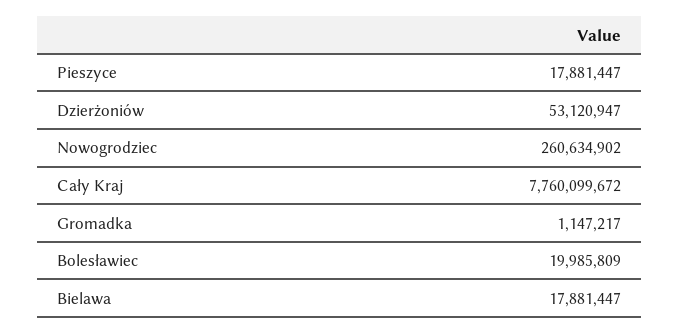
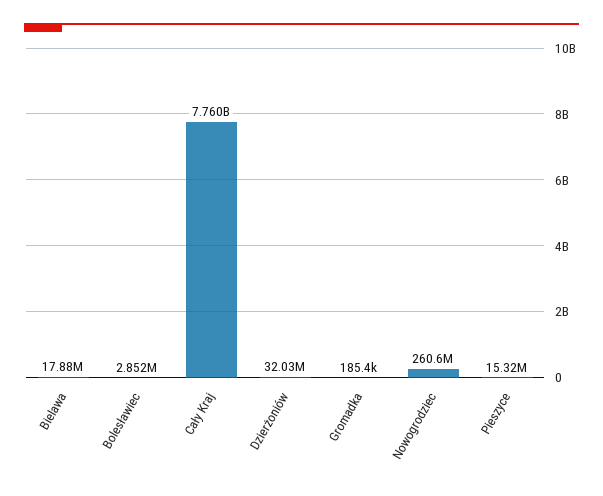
Pieszyce: 17881447 -> 15320000
Dzierżoniów: 53120947 -> 32030000
Gromadka: 1147217 -> 185400
Bolesławiec: 19985809 -> 2852000

